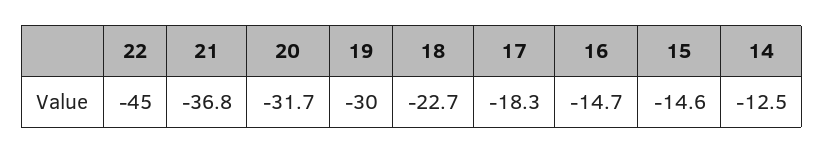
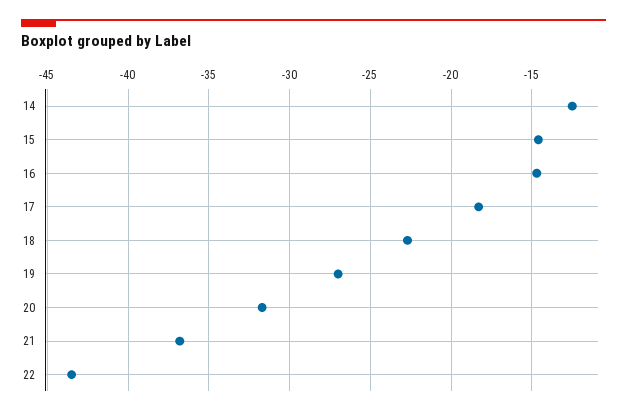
22: -45 -> -43.5
19: -30 -> -27

